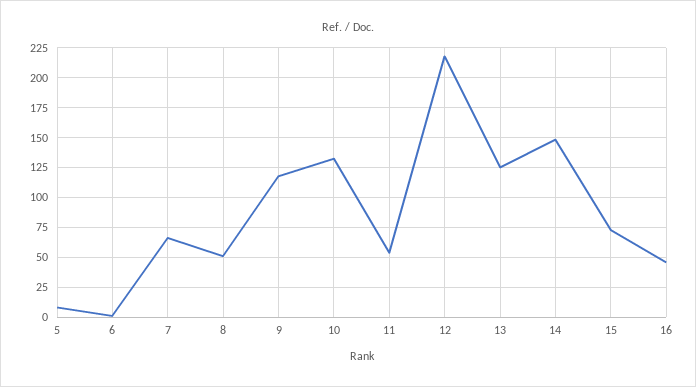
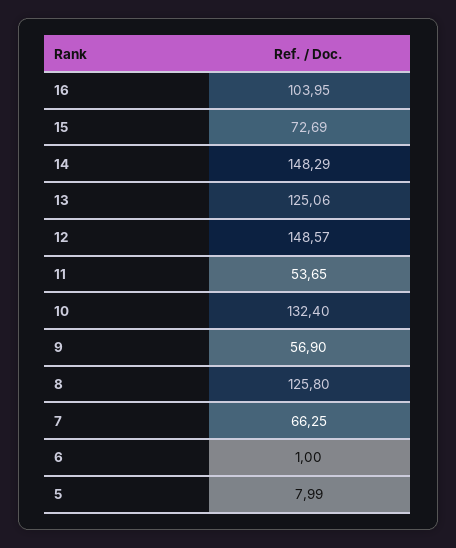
8: 50 -> 125.8
9: 125 -> 56.9
12: 225 -> 148.57
16: 50 -> 103.95

